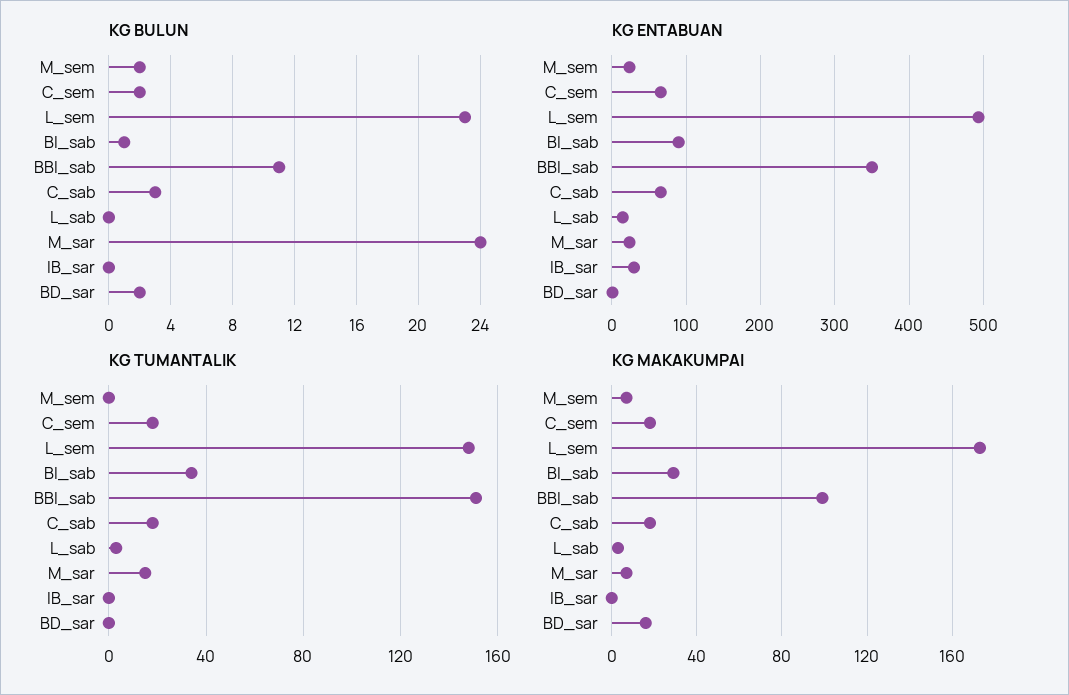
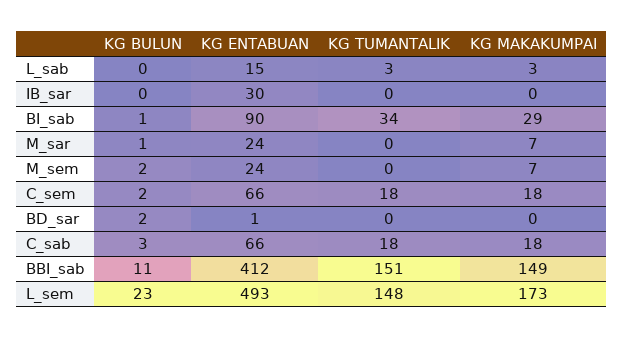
KG BULUN, M_sar: 24 -> 1
KG ENTABUAN, BBI_sab: 350 -> 412
KG TUMANTALIK, M_sar: 15 -> 0
KG MAKAKUMPAI, BBI_sab: 100 -> 149
KG MAKAKUMPAI, BD_sar: 15 -> 0

